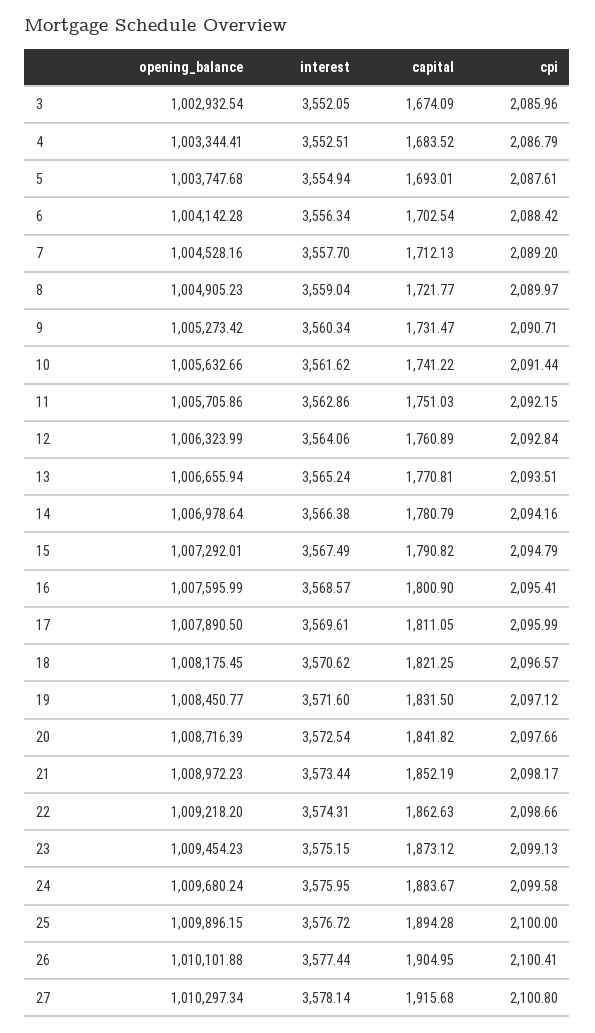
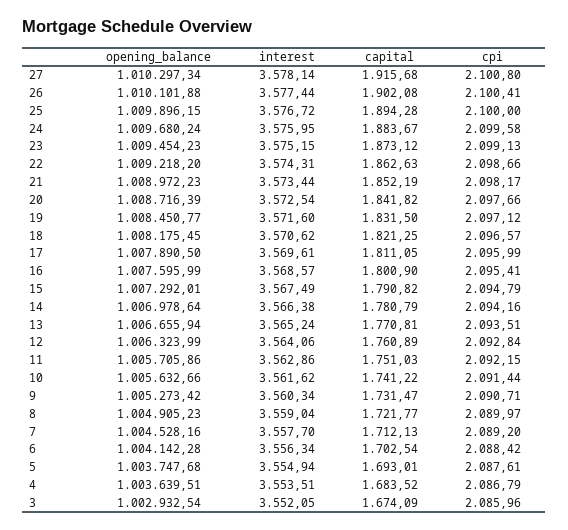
opening_balance, 4: 1003344.41 -> 1003639.51
interest, 4: 3552.51 -> 3553.51
capital, 26: 1904.95 -> 1902.08

